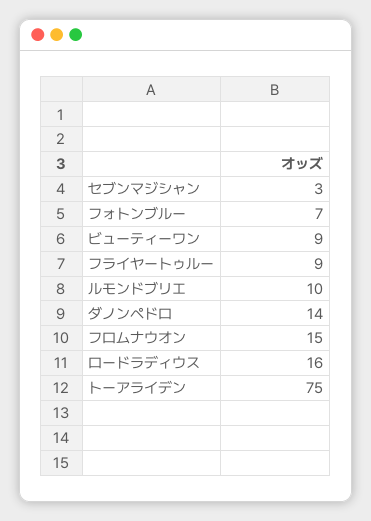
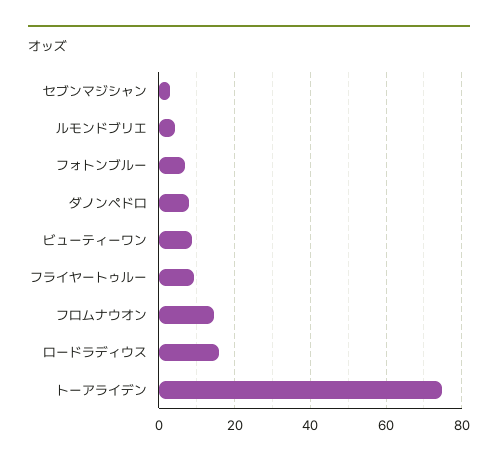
ルモンドブリエ: 10 -> 4
ダノンペドロ: 14 -> 8

